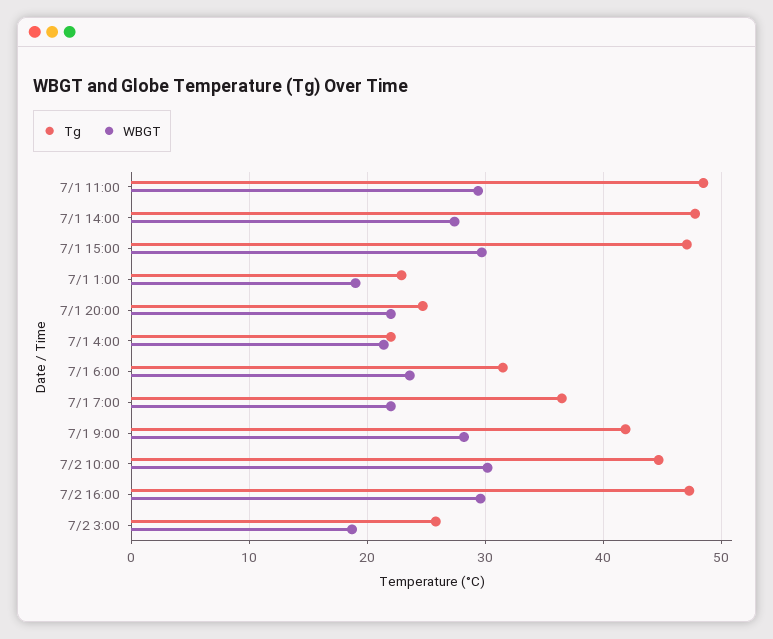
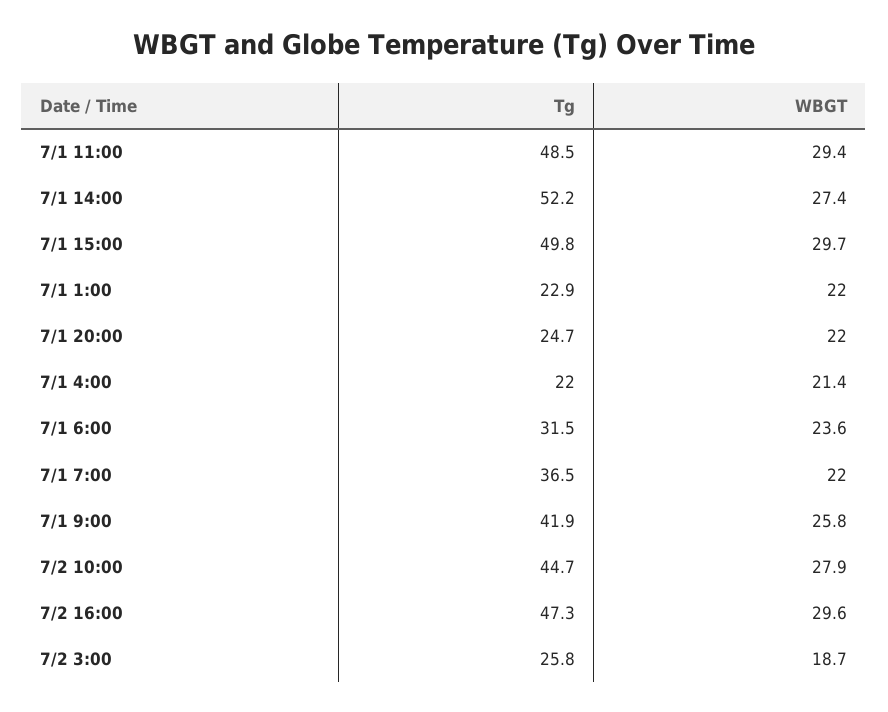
Tg, 7/1 14:00: 48 -> 52.2
Tg, 7/1 15:00: 47 -> 49.8
WBGT, 7/1 1:00: 19 -> 22
WBGT, 7/1 9:00: 28 -> 25.8
WBGT, 7/2 10:00: 30 -> 27.9

